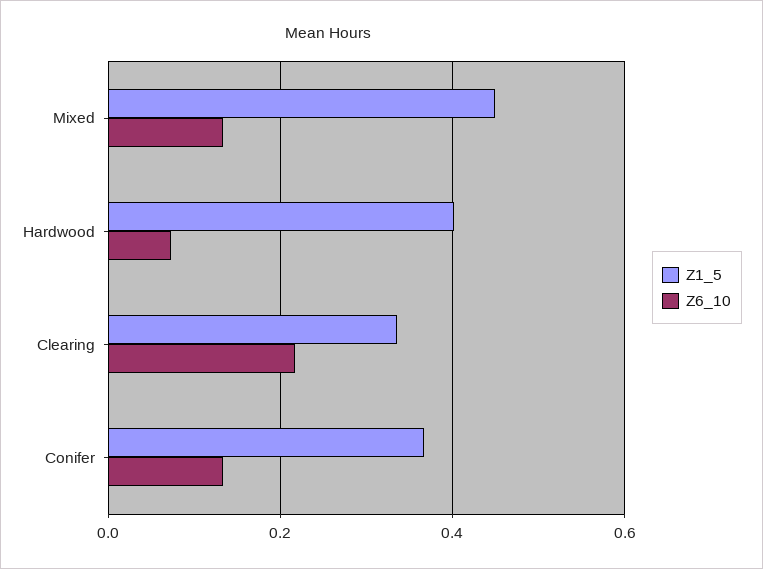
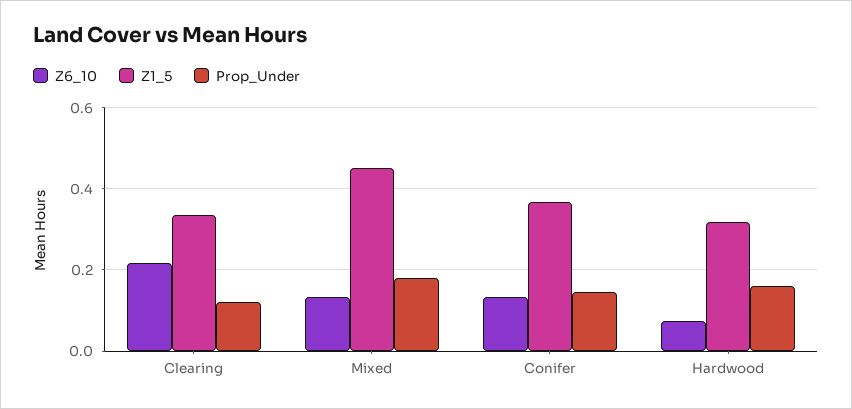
Z1_5, Hardwood: 0.4 -> 0.32
Prop_Under, Clearing: none -> 0.12
Prop_Under, Mixed: none -> 0.18
Prop_Under, Conifer: none -> 0.14
Prop_Under, Hardwood: none -> 0.16

